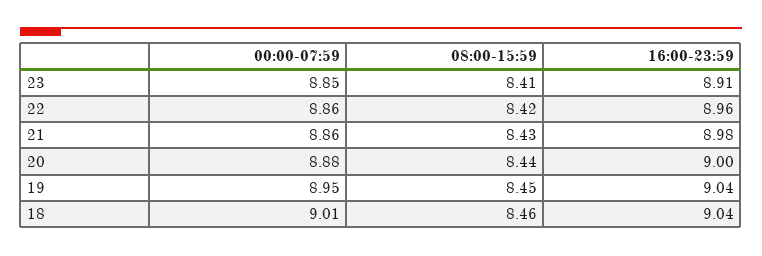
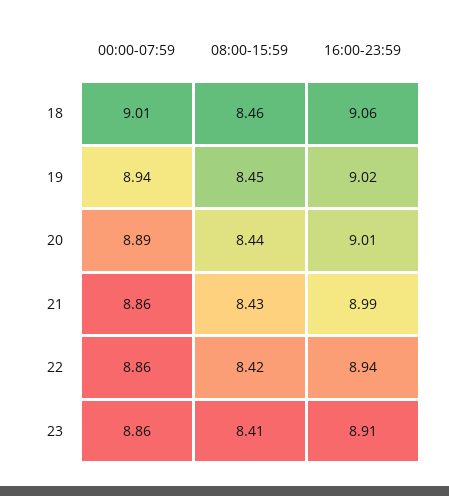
00:00-07:59, 23: 8.85 -> 8.86
16:00-23:59, 22: 8.96 -> 8.94
16:00-23:59, 21: 8.98 -> 8.99
00:00-07:59, 20: 8.88 -> 8.89
16:00-23:59, 20: 9 -> 9.01
00:00-07:59, 19: 8.95 -> 8.94
16:00-23:59, 19: 9.04 -> 9.02
16:00-23:59, 18: 9.04 -> 9.06

